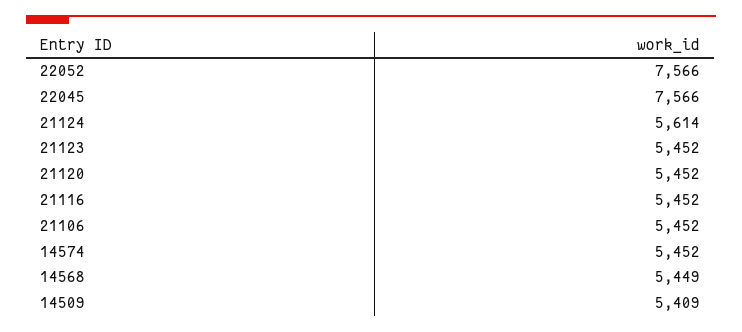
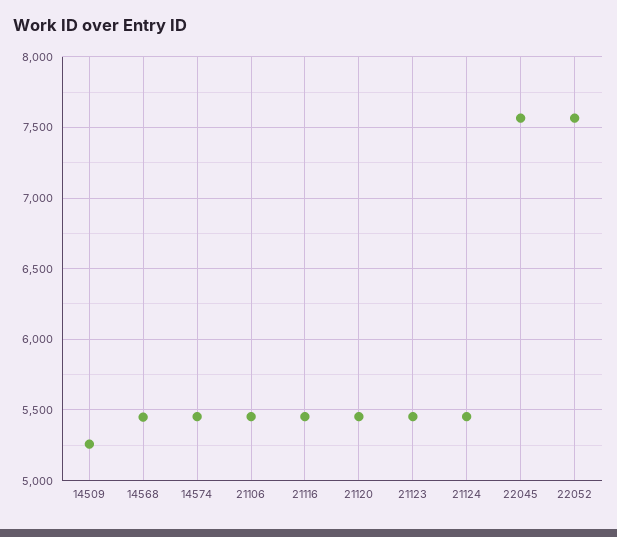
21124: 5614 -> 5450
14509: 5409 -> 5250

